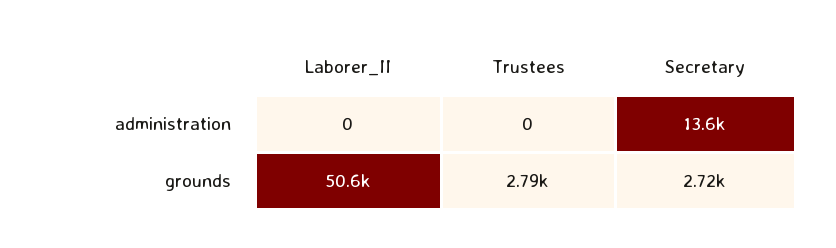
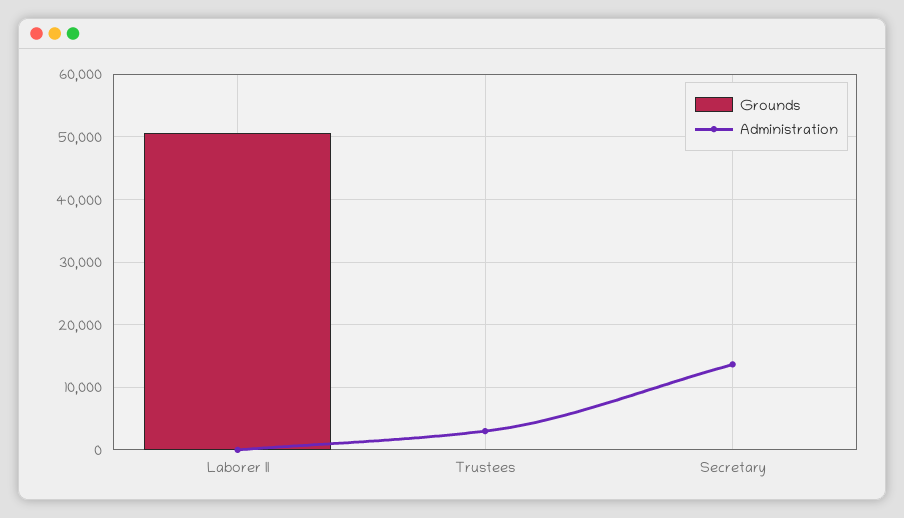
administration, Trustees: 0 -> 3000
grounds, Trustees: 2790 -> 0
grounds, Secretary: 2720 -> 0

